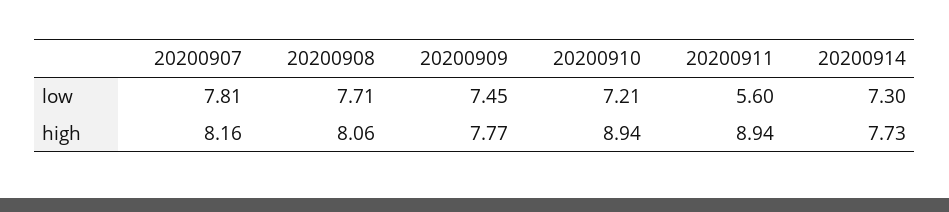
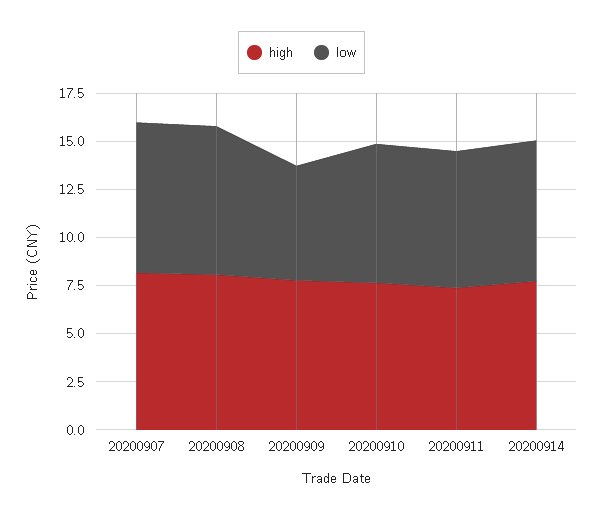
low, 20200909: 7.45 -> 6
low, 20200911: 5.6 -> 7
high, 20200910: 8.94 -> 7.5
high, 20200911: 8.94 -> 7.5

